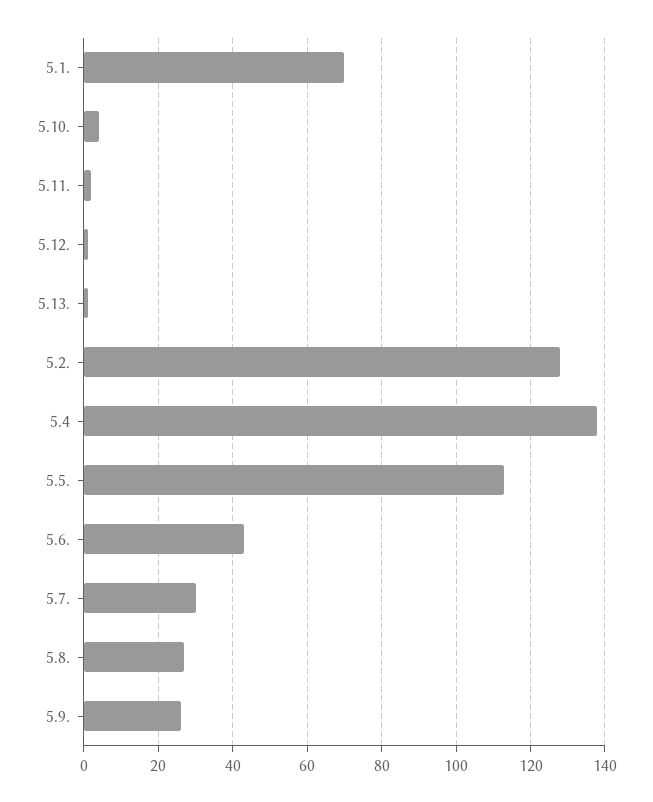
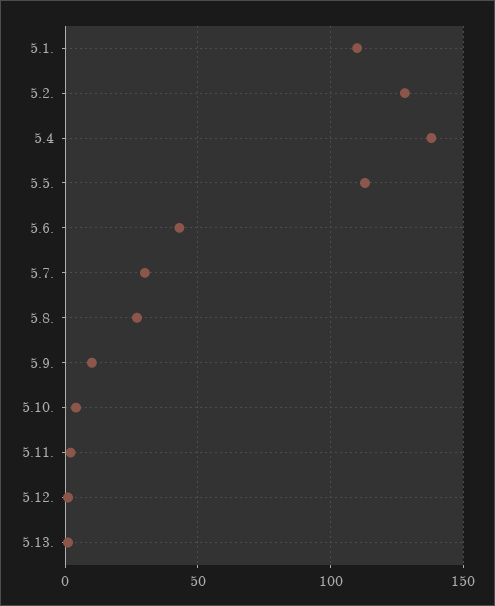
5.1.: 70 -> 110
5.9.: 25 -> 10

